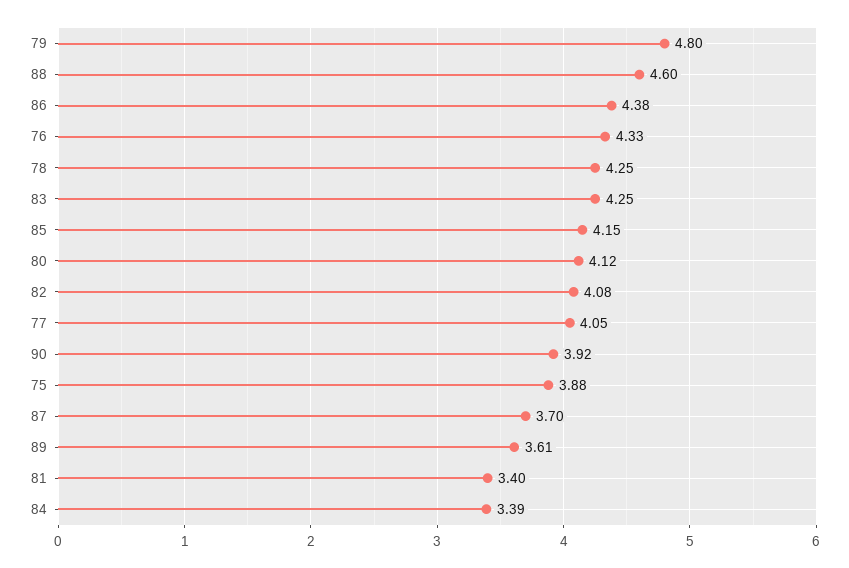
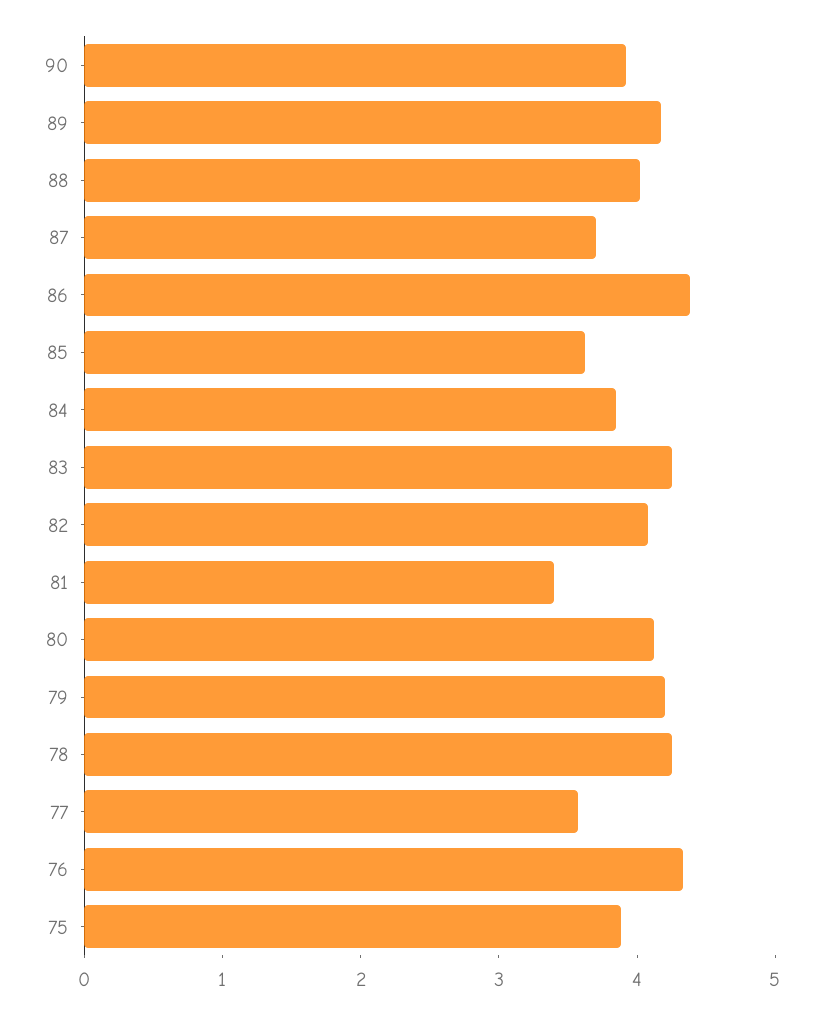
79: 4.8 -> 4.2
88: 4.6 -> 4
85: 4.15 -> 3.6
77: 4.05 -> 3.6
89: 3.61 -> 4.2
84: 3.39 -> 3.8

